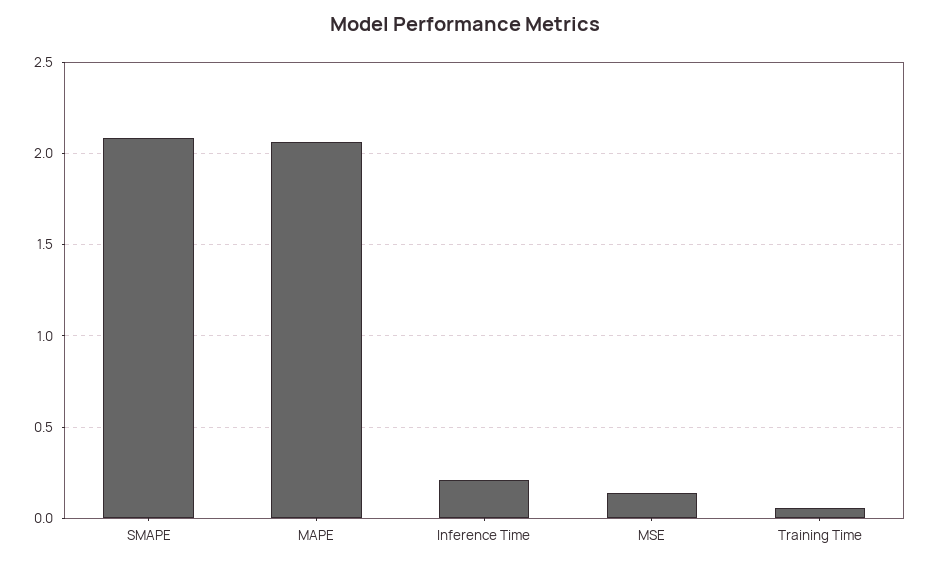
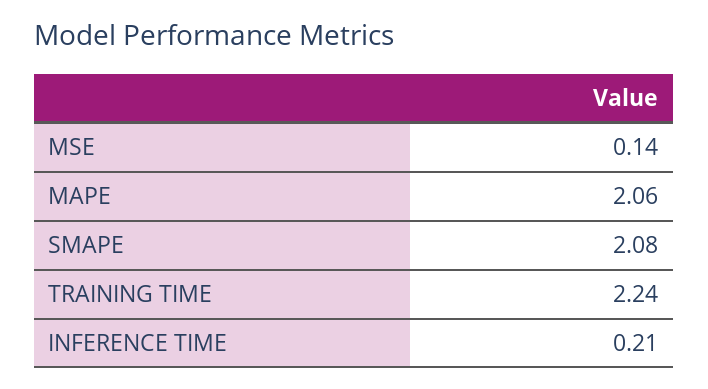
Training Time: 0.05 -> 2.24

